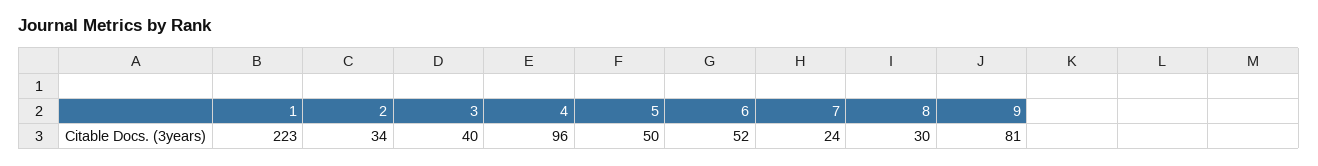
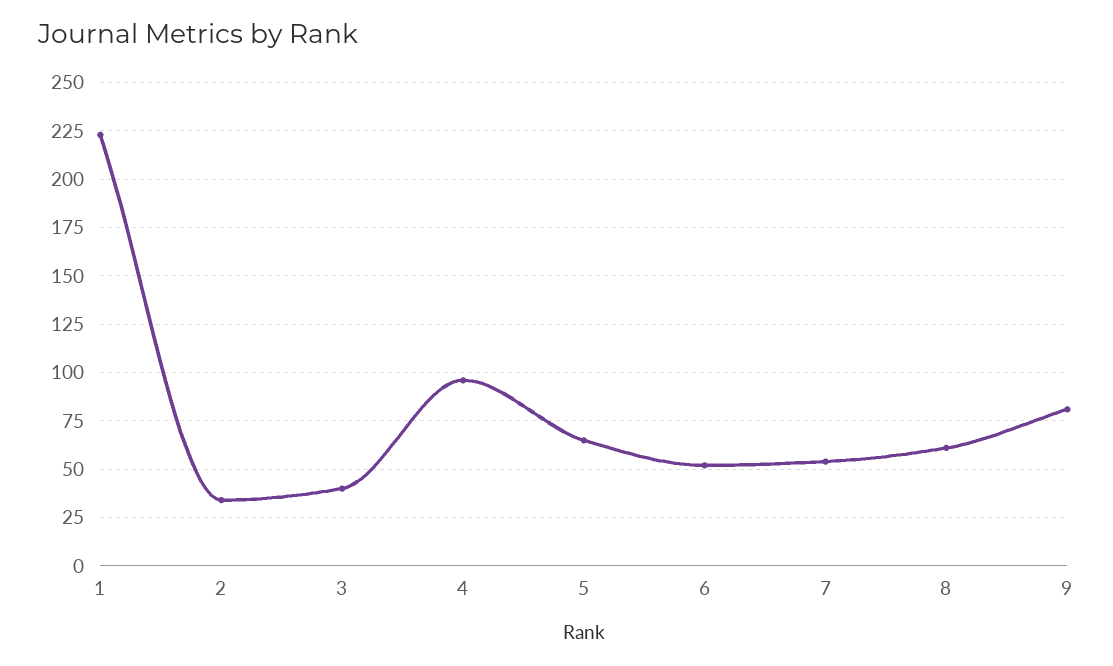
5: 50 -> 65
7: 24 -> 55
8: 30 -> 60

